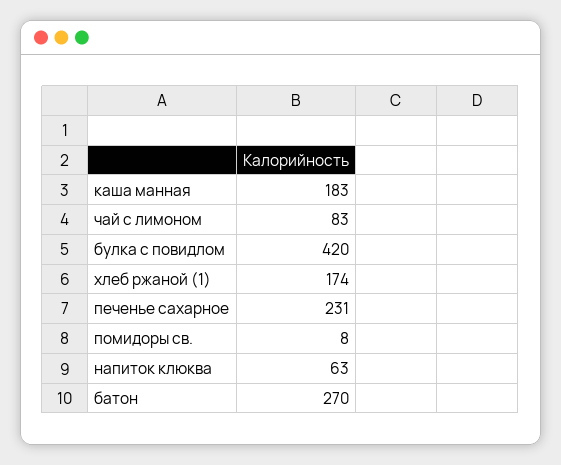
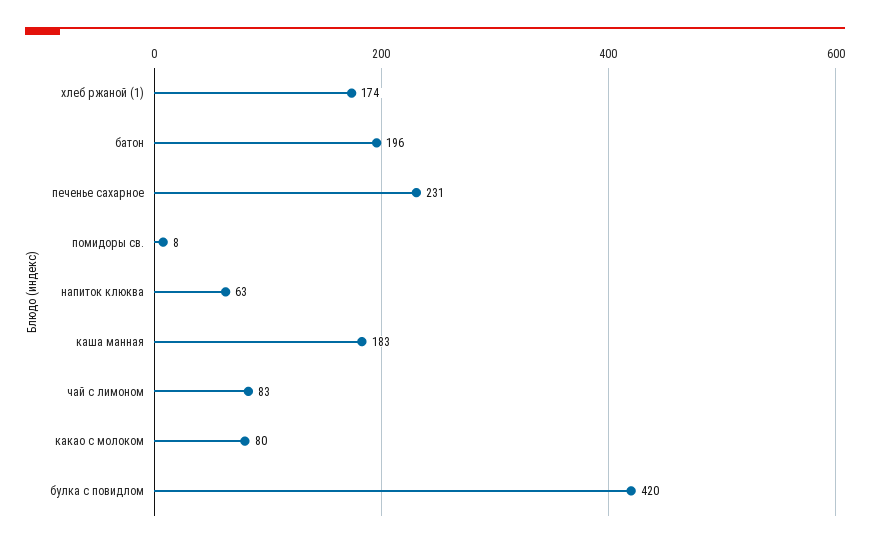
батон: 270 -> 196
какао с молоком: none -> 80

